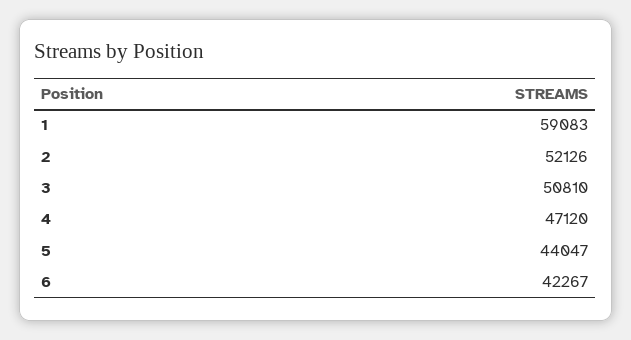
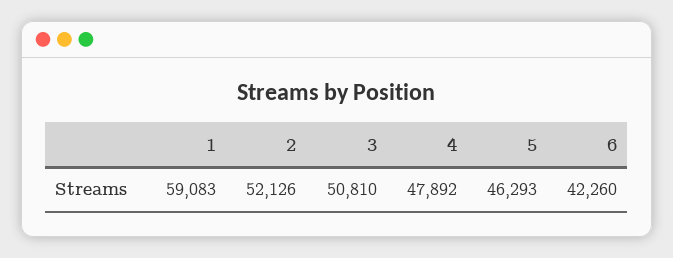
4: 47120 -> 47892
5: 44047 -> 46293
6: 42267 -> 42260

